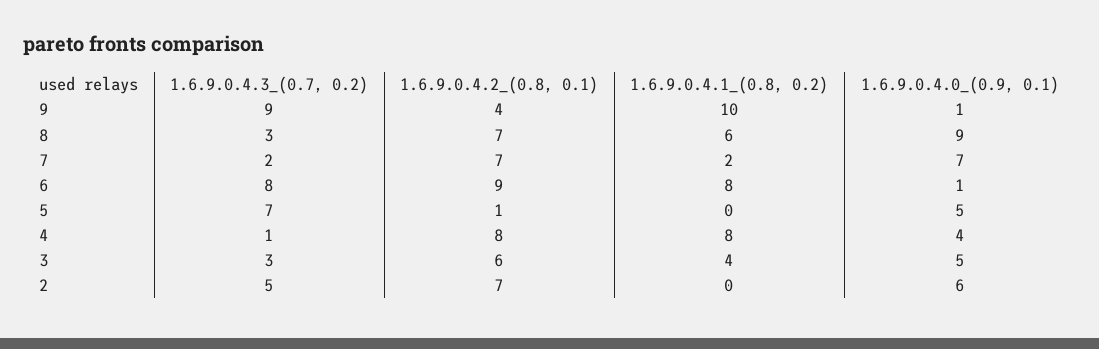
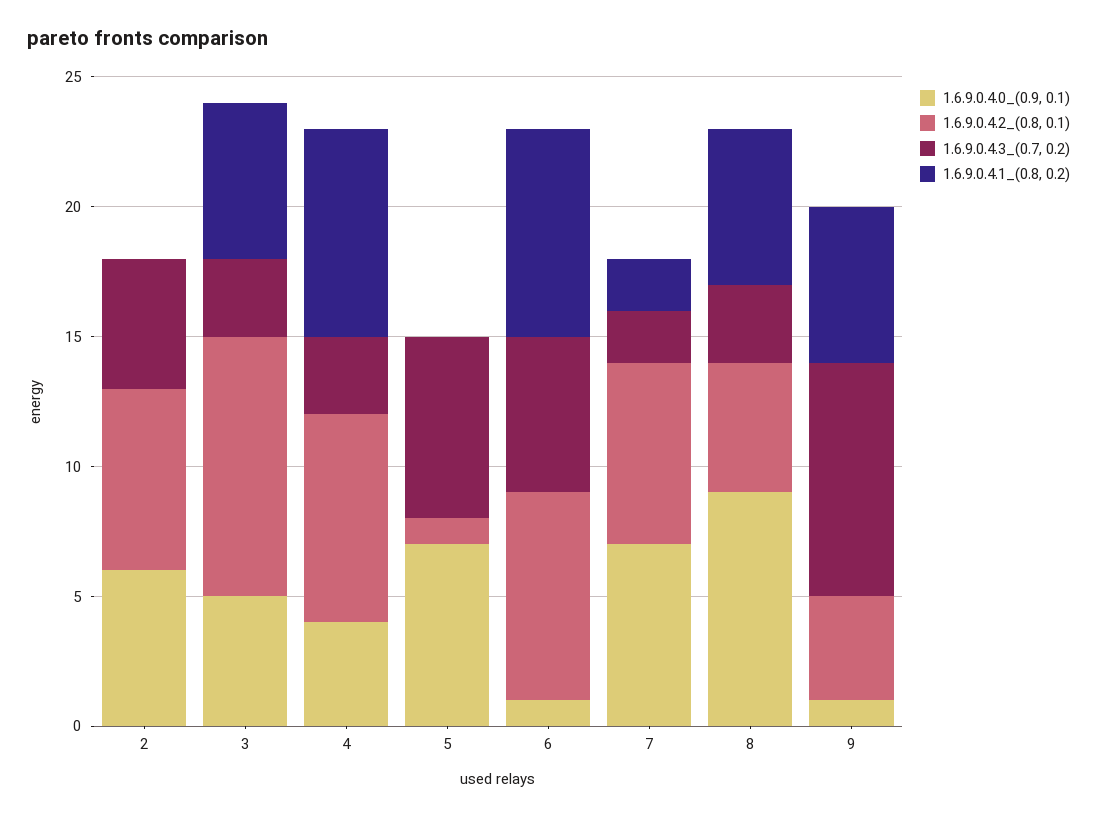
1.6.9.0.4.1_(0.8, 0.2), 9: 10 -> 6
1.6.9.0.4.2_(0.8, 0.1), 8: 7 -> 5
1.6.9.0.4.3_(0.7, 0.2), 6: 8 -> 6
1.6.9.0.4.2_(0.8, 0.1), 6: 9 -> 8
1.6.9.0.4.0_(0.9, 0.1), 5: 5 -> 7
1.6.9.0.4.3_(0.7, 0.2), 4: 1 -> 3
1.6.9.0.4.2_(0.8, 0.1), 3: 6 -> 10
1.6.9.0.4.1_(0.8, 0.2), 3: 4 -> 6

